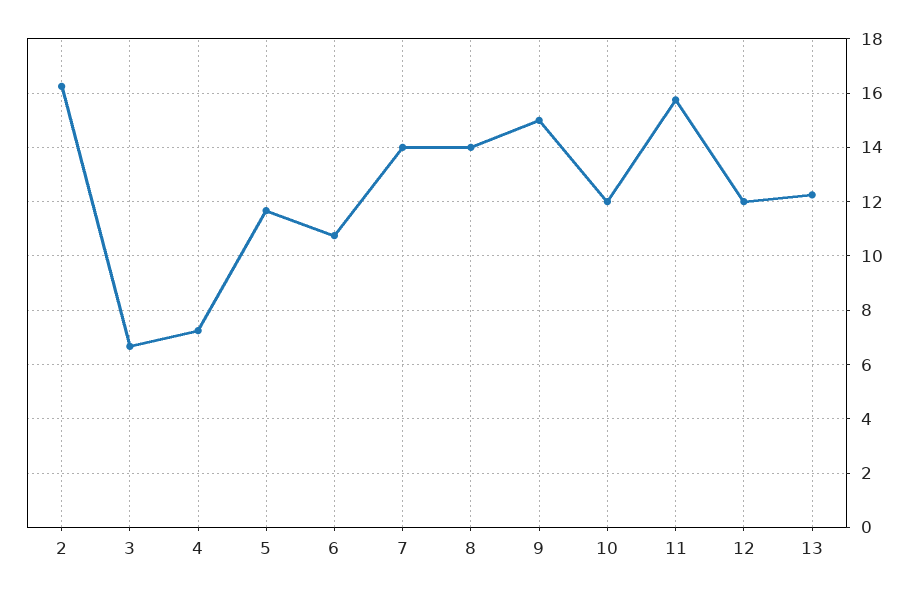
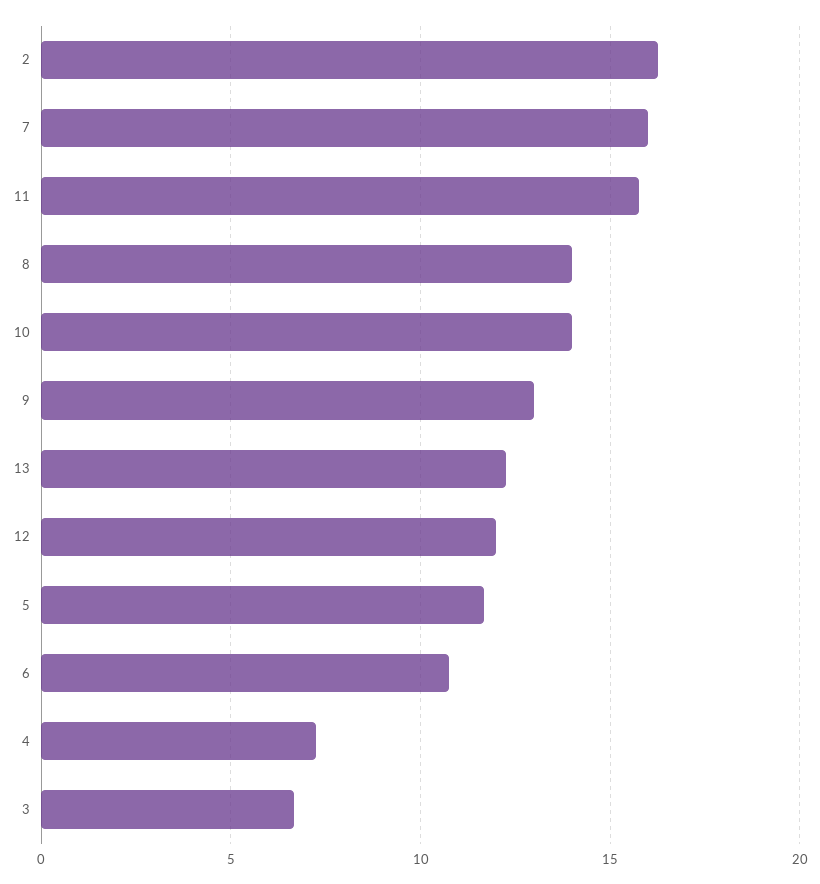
7: 14 -> 16
9: 15 -> 13
10: 12 -> 14

